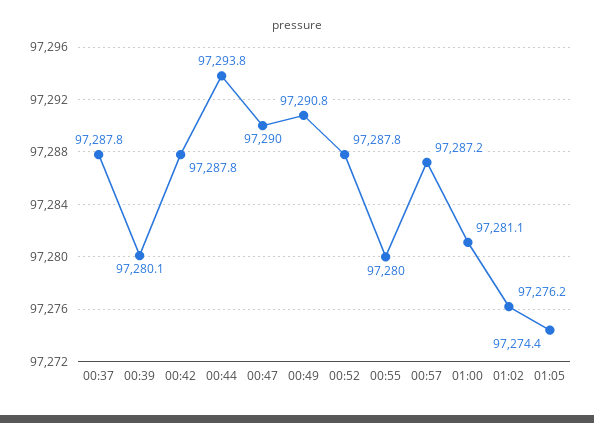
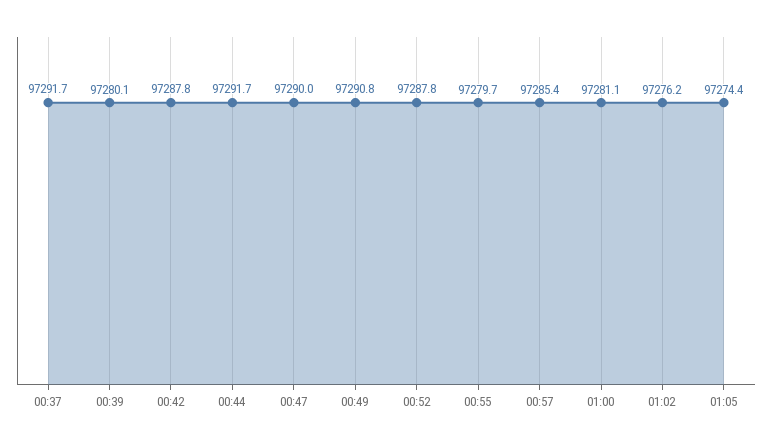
00:37: 97287.8 -> 97291.7
00:44: 97293.8 -> 97291.7
00:55: 97280 -> 97279.7
00:57: 97287.2 -> 97285.4

